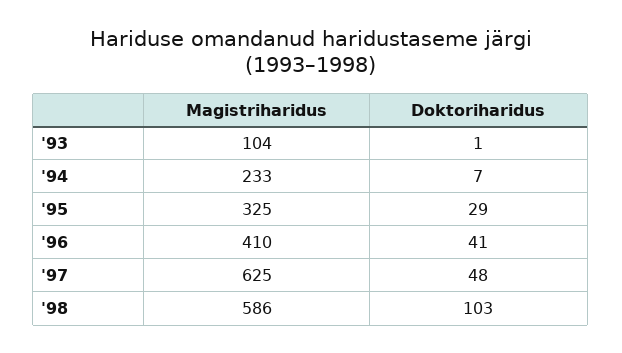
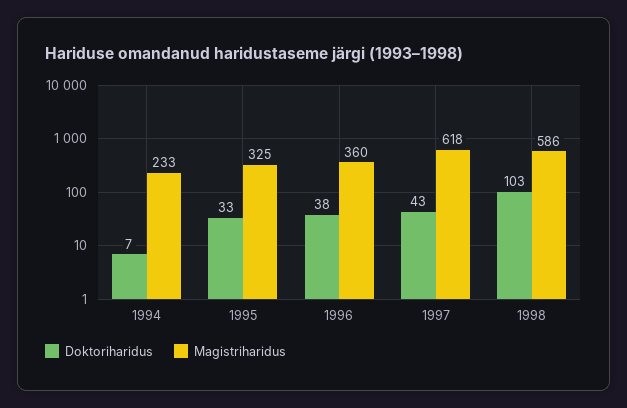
Magistriharidus, '93: 104 -> none
Doktoriharidus, '93: 1 -> none
Doktoriharidus, '95: 29 -> 33
Magistriharidus, '96: 410 -> 360
Doktoriharidus, '96: 41 -> 38
Magistriharidus, '97: 625 -> 618
Doktoriharidus, '97: 48 -> 43

